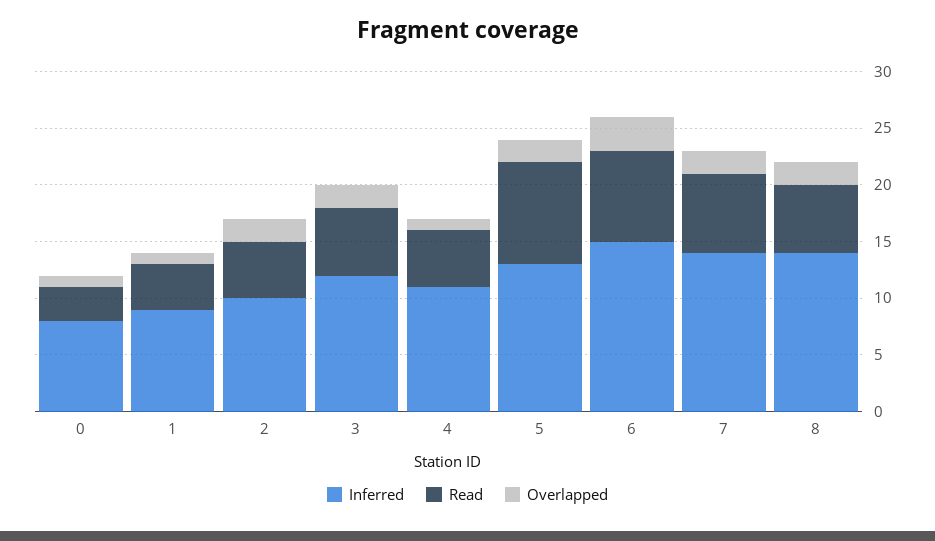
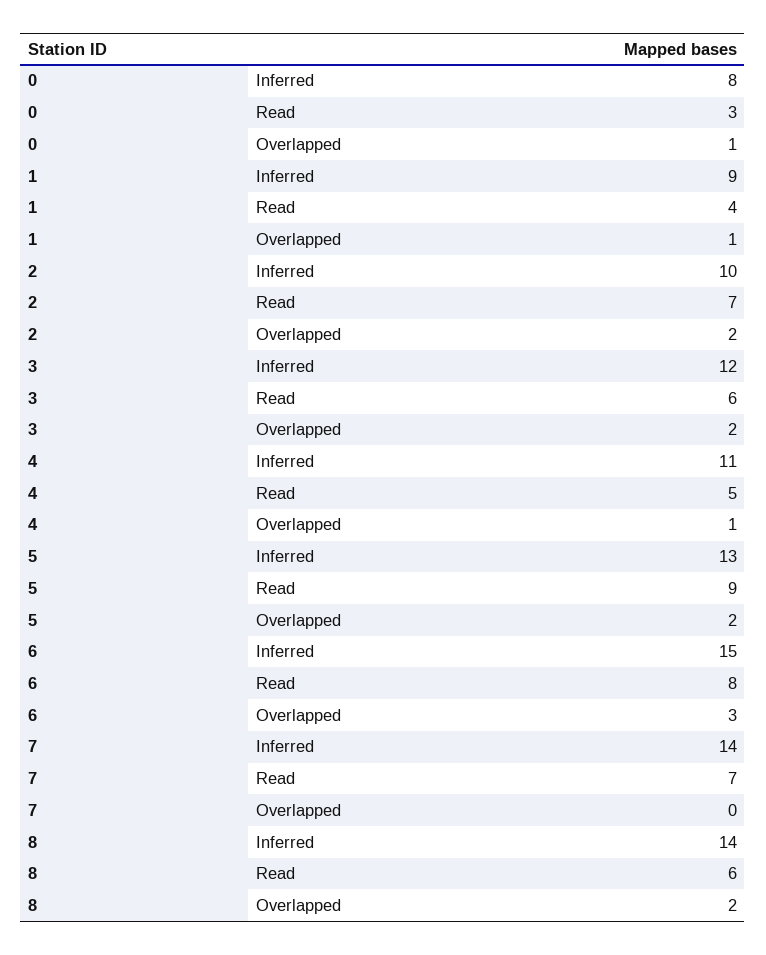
Read, 2: 5 -> 7
Overlapped, 7: 2 -> 0

